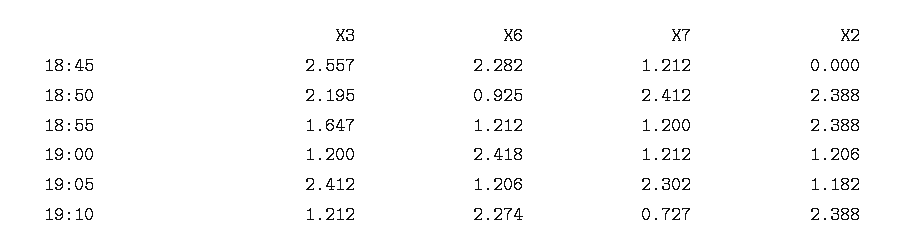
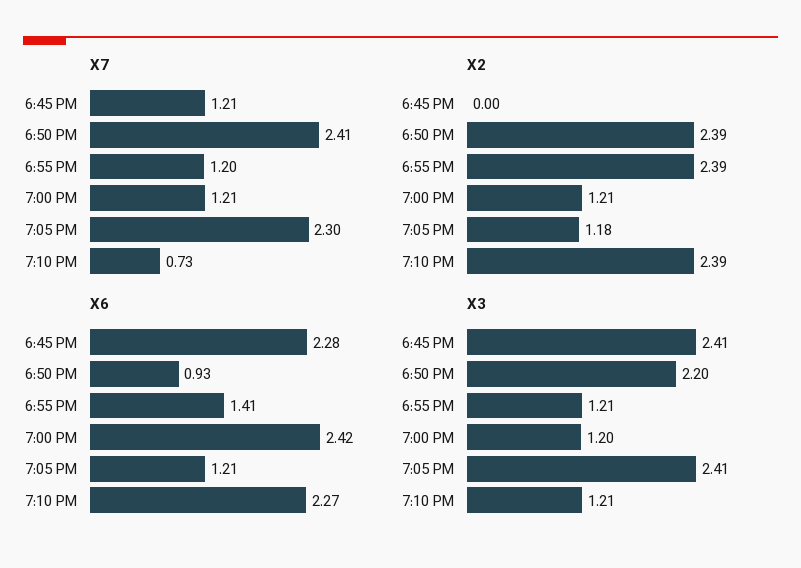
X3, 18:45: 2.557 -> 2.41
X3, 18:55: 1.647 -> 1.21
X6, 18:55: 1.212 -> 1.41

